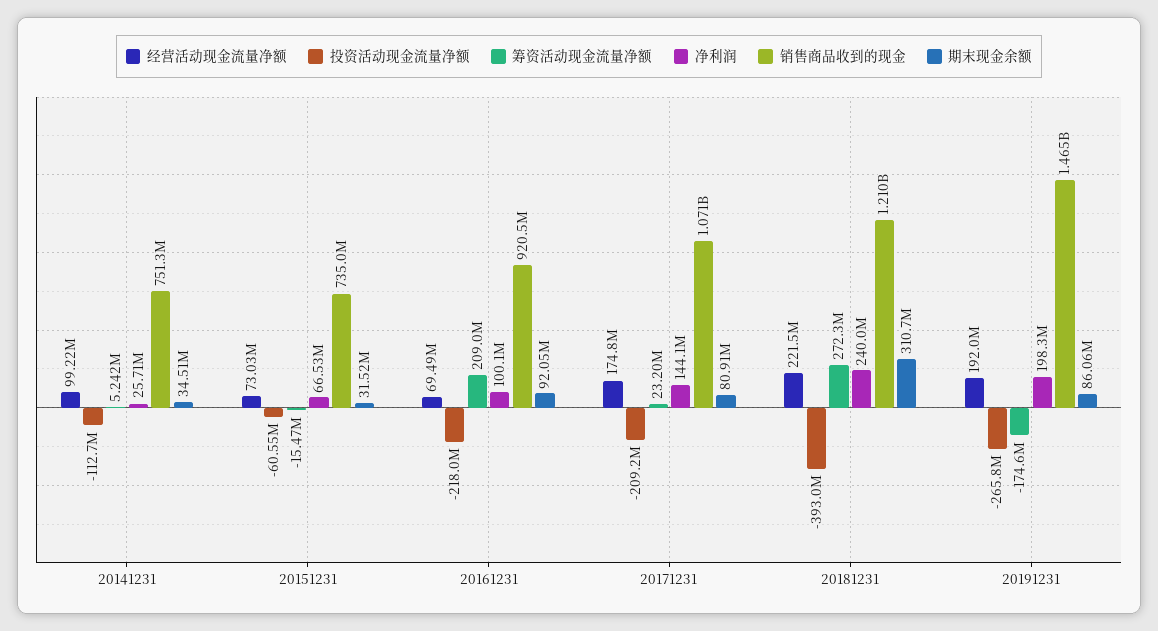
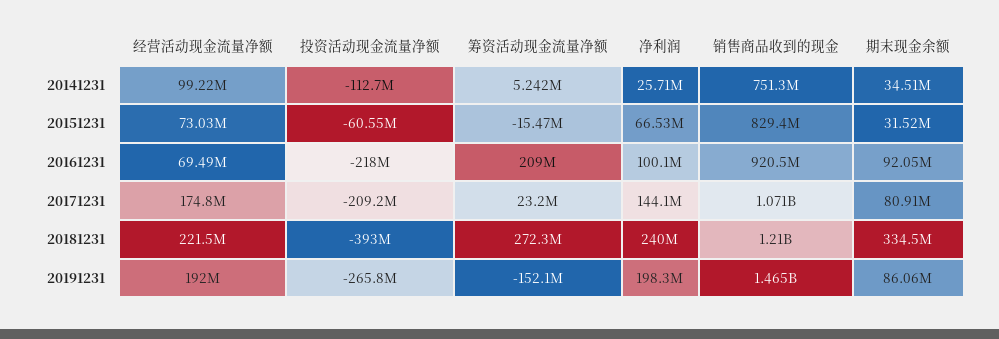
销售商品收到的现金, 20151231: 735000000 -> 829400000
期末现金余额, 20181231: 310700000 -> 334500000
筹资活动现金流量净额, 20191231: -174600000 -> -152100000

